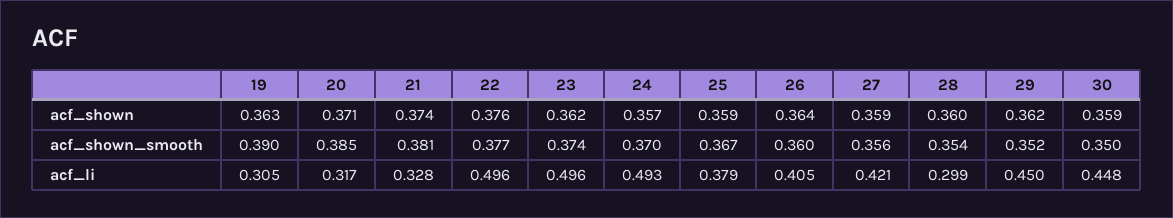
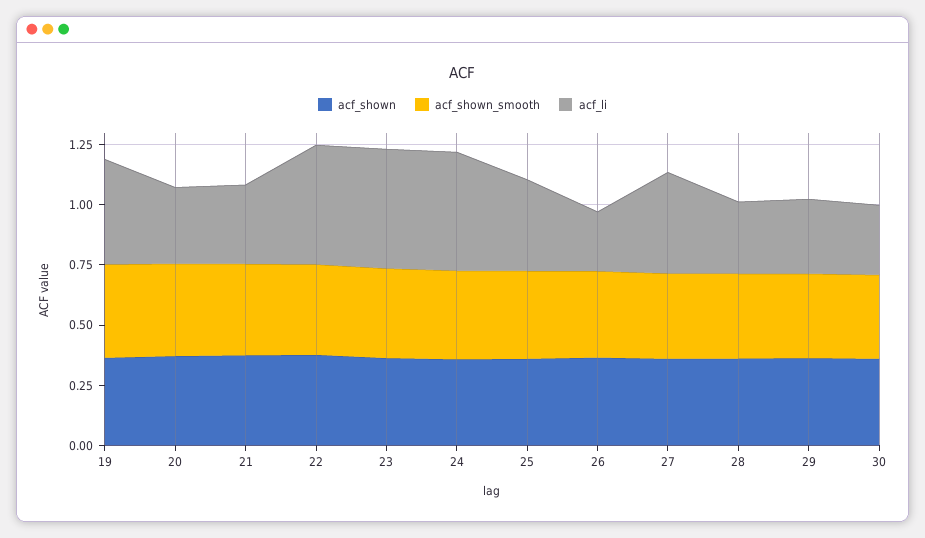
acf_li, 19: 0.305 -> 0.45
acf_li, 26: 0.405 -> 0.25
acf_li, 29: 0.45 -> 0.3
acf_li, 30: 0.448 -> 0.3

